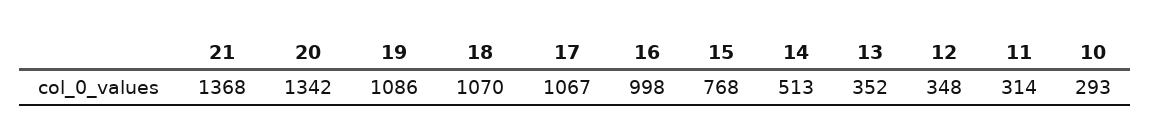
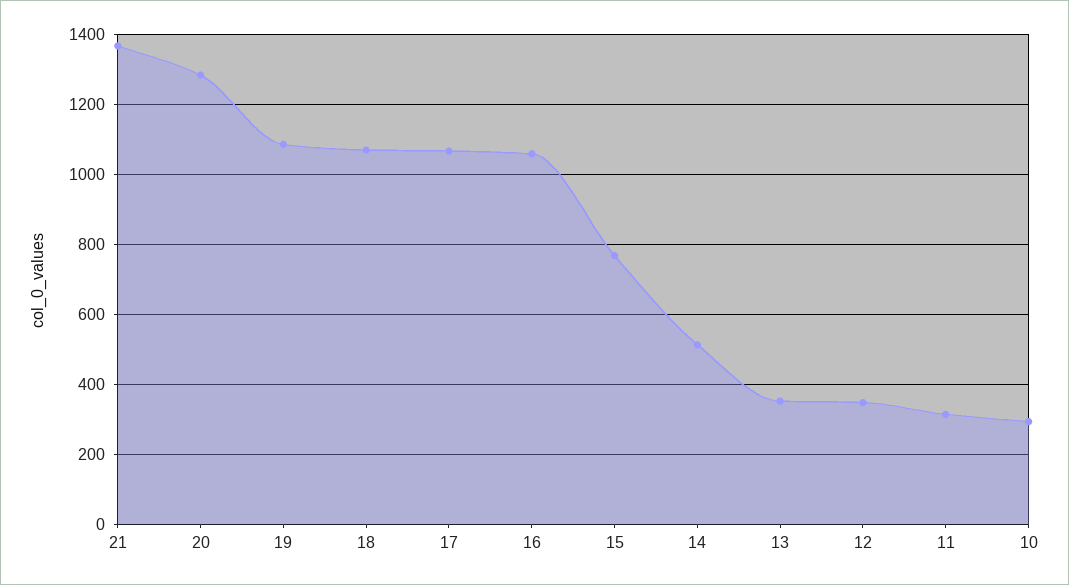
20: 1342 -> 1280
16: 998 -> 1060

